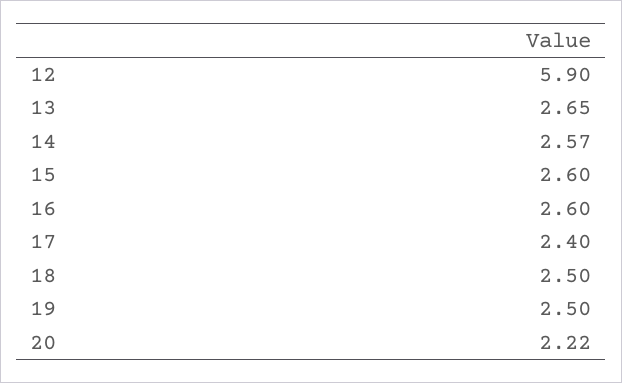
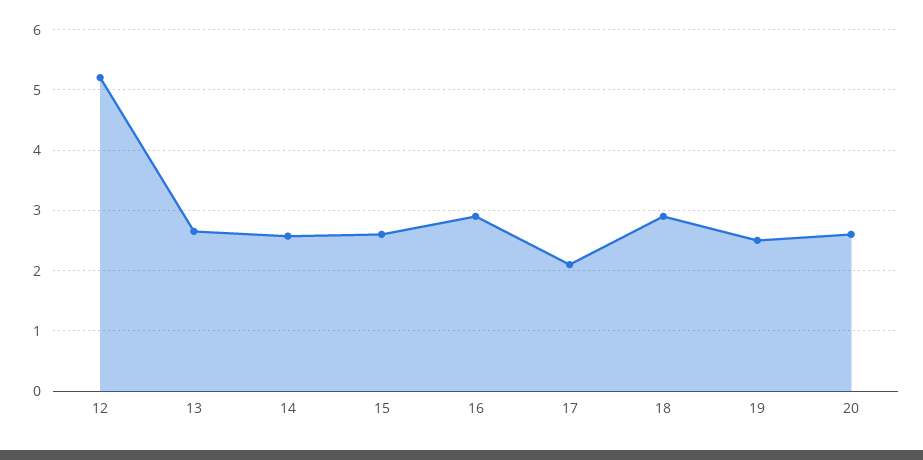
12: 5.9 -> 5.2
16: 2.6 -> 2.9
17: 2.4 -> 2.1
18: 2.5 -> 2.9
20: 2.22 -> 2.6

